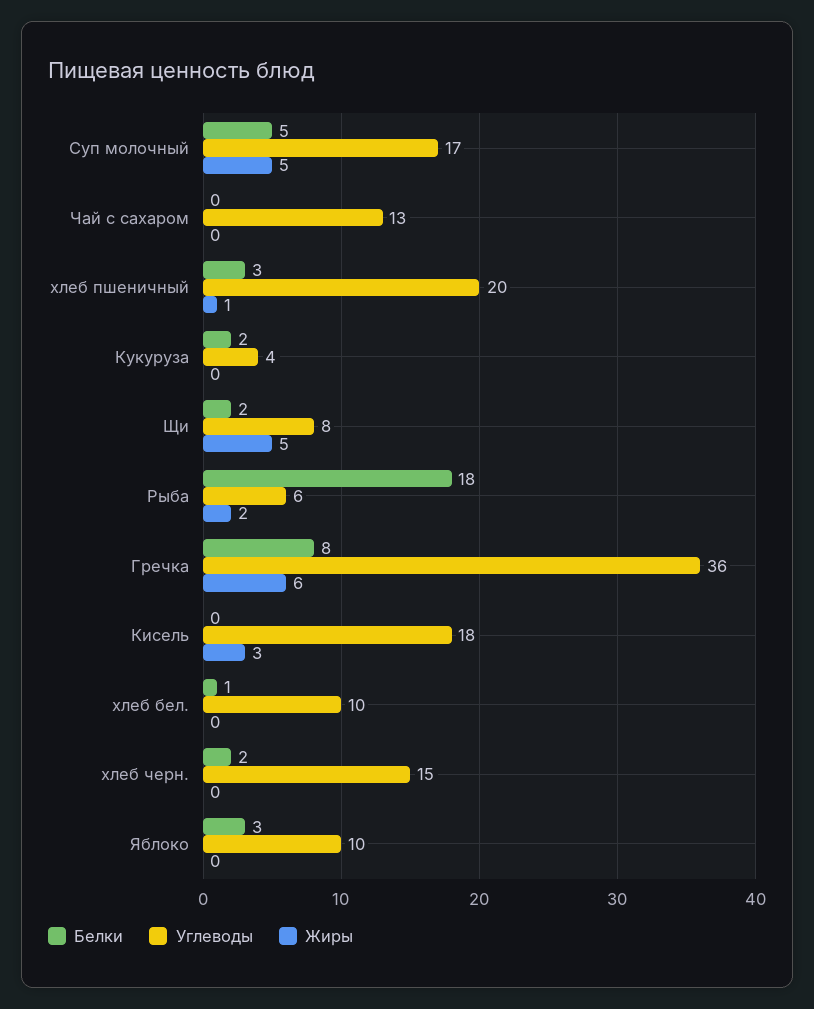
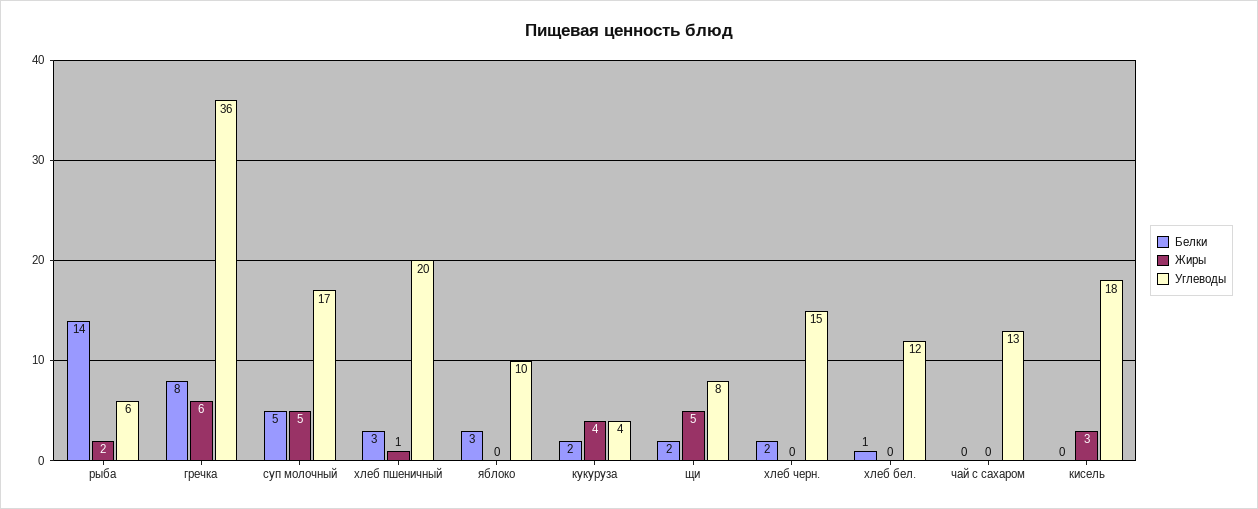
Жиры, Кукуруза: 0 -> 4
Белки, Рыба: 18 -> 14
Углеводы, хлеб бел.: 10 -> 12

